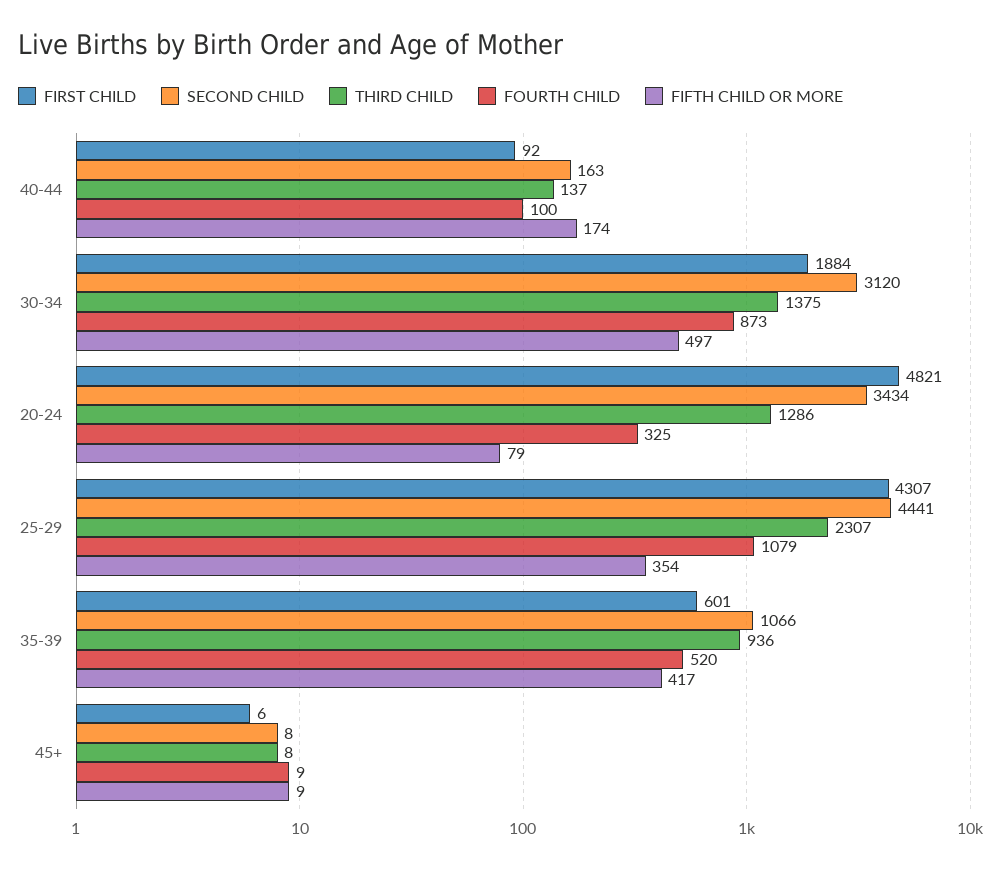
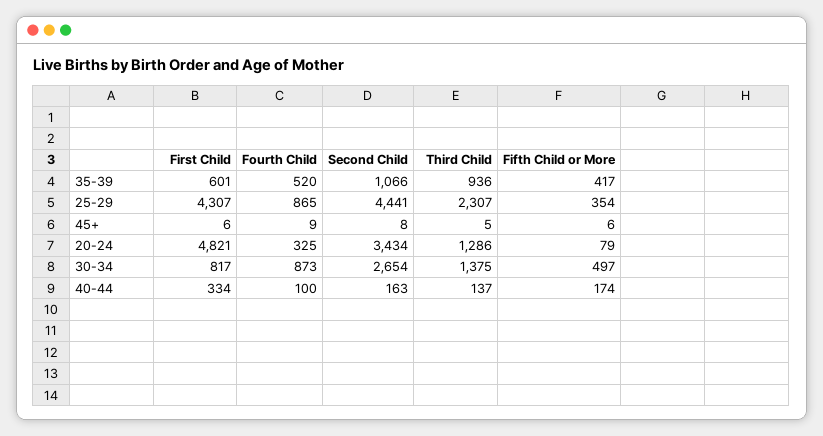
FIRST CHILD, 40-44: 92 -> 334
FIRST CHILD, 30-34: 1884 -> 817
SECOND CHILD, 30-34: 3120 -> 2654
FOURTH CHILD, 25-29: 1079 -> 865
THIRD CHILD, 45+: 8 -> 5
FIFTH CHILD OR MORE, 45+: 9 -> 6

